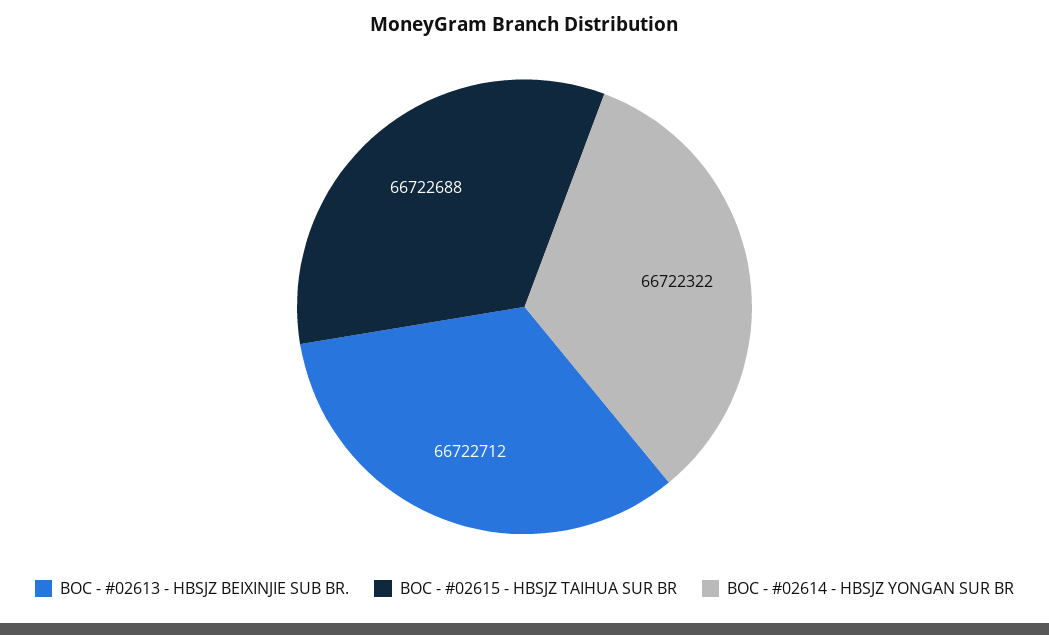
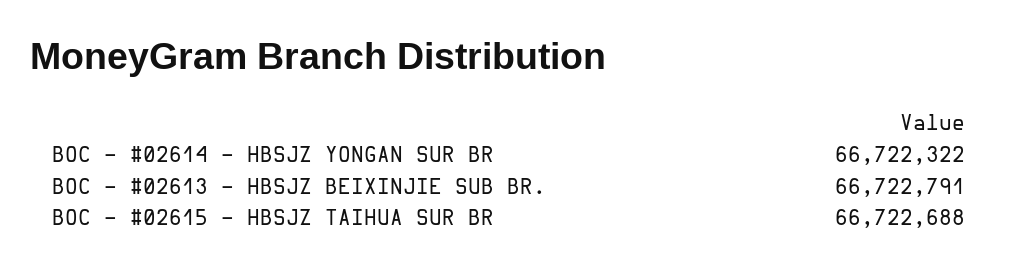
BOC - #02613 - HBSJZ BEIXINJIE SUB BR.: 66722712 -> 66722791

